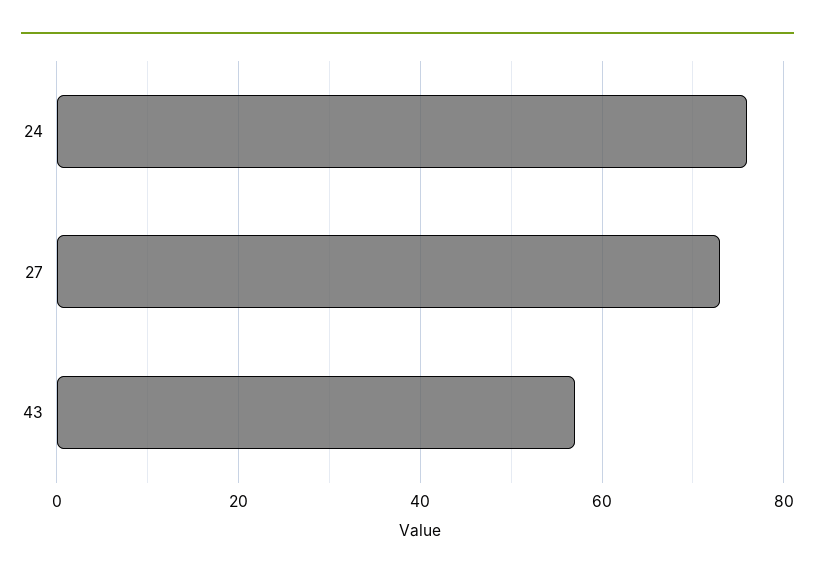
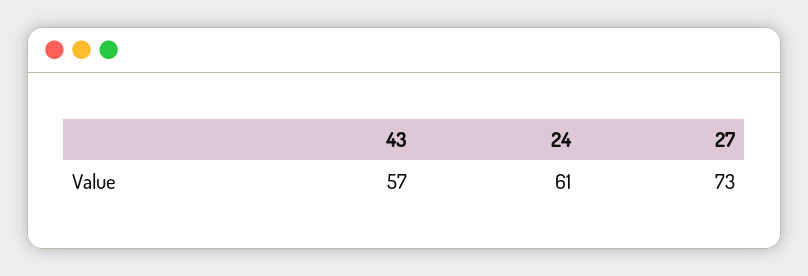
24: 75 -> 61

